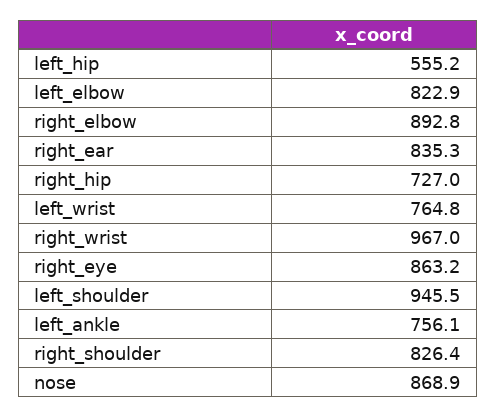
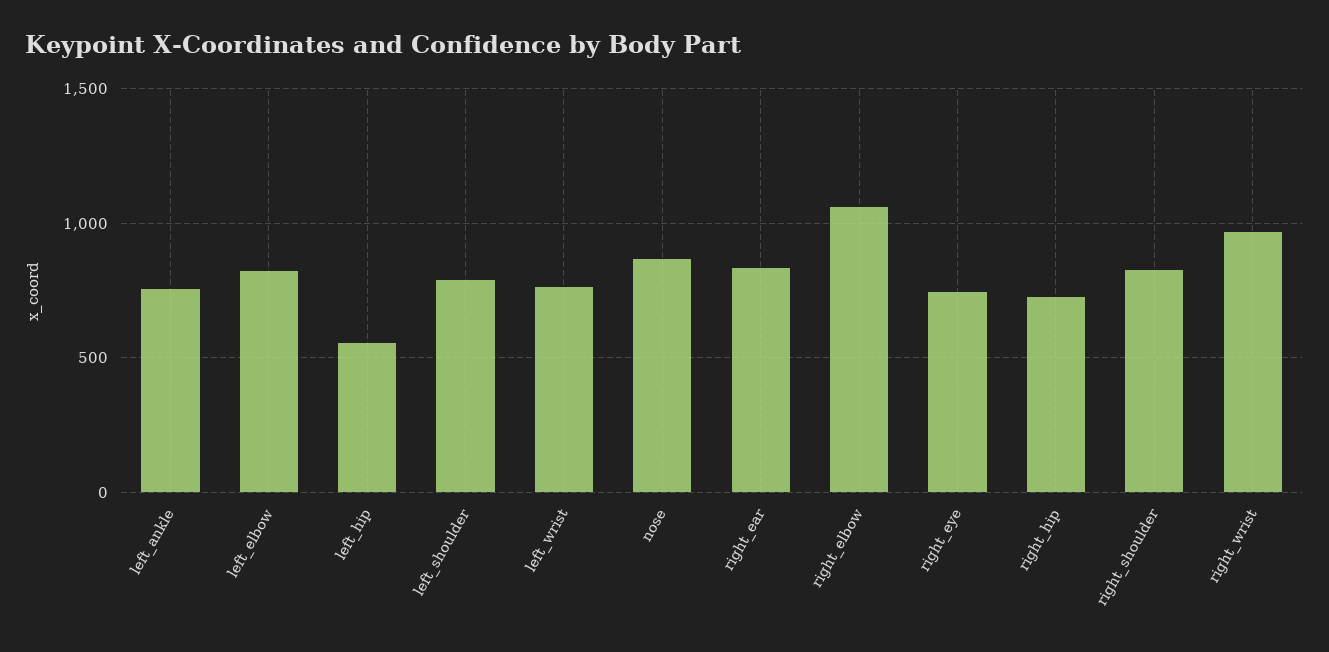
right_elbow: 892.8 -> 1050
right_eye: 863.2 -> 750
left_shoulder: 945.5 -> 800

